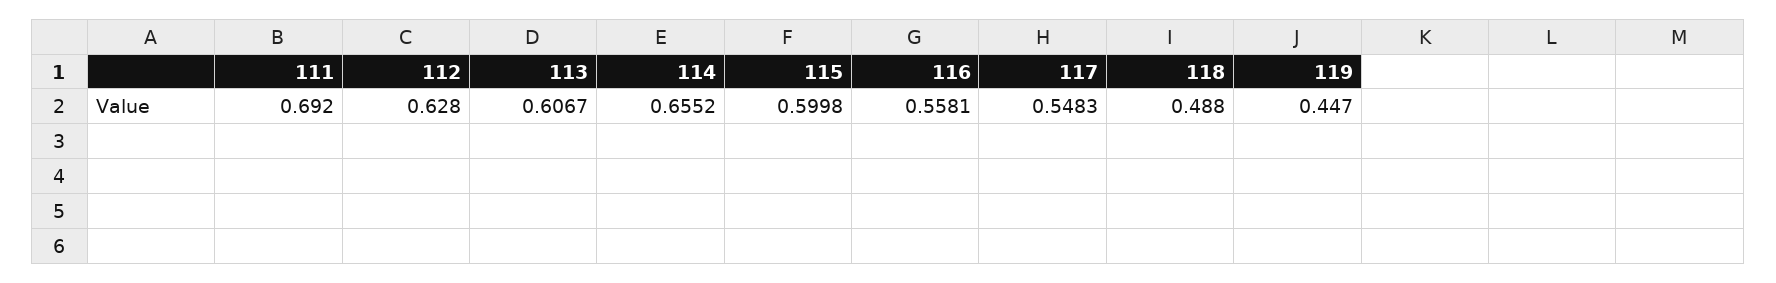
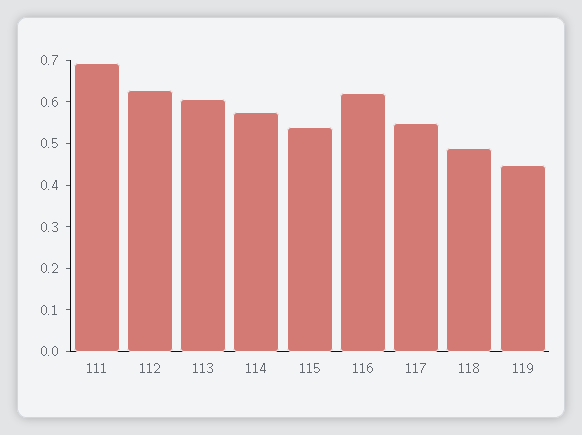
114: 0.6552 -> 0.58
115: 0.5998 -> 0.54
116: 0.5581 -> 0.62

